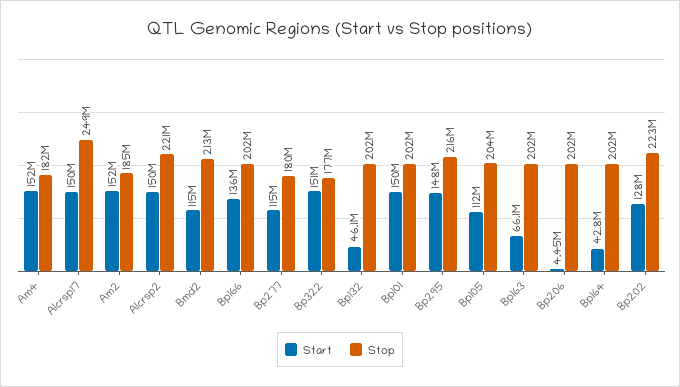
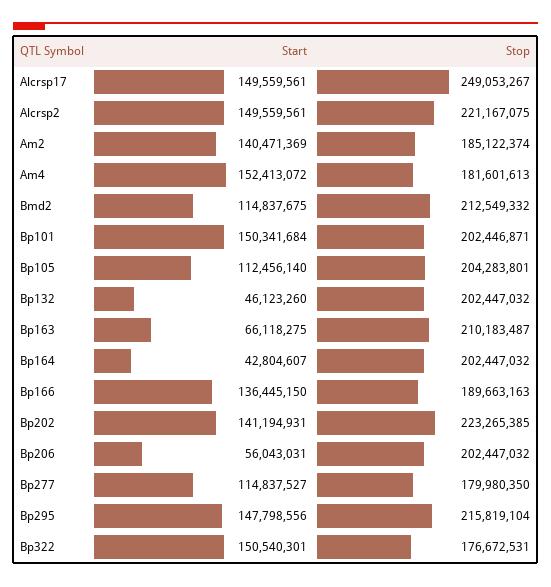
Start, Am2: 152000000 -> 140471369
Stop, Bp166: 202000000 -> 189663163
Stop, Bp163: 202000000 -> 210183487
Start, Bp206: 4450000 -> 56043031
Start, Bp202: 128000000 -> 141194931

